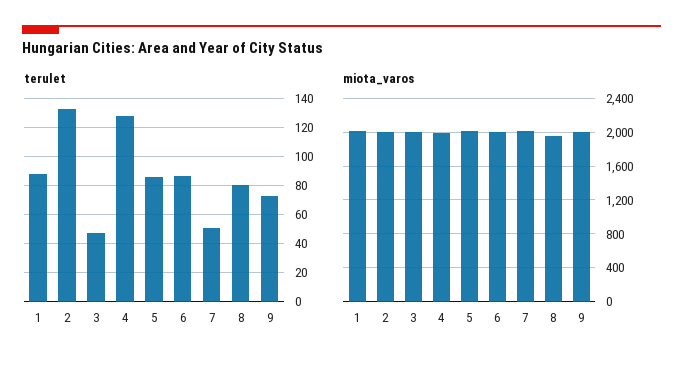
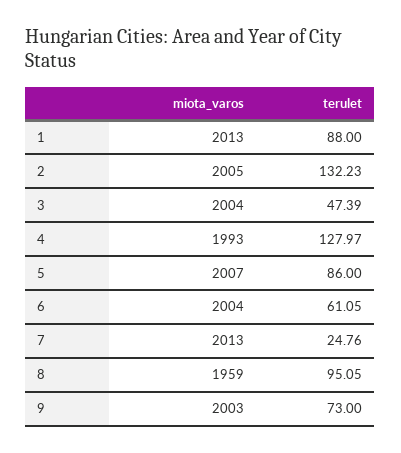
terulet, 6: 85 -> 61.05
terulet, 7: 50 -> 24.76
terulet, 8: 80 -> 95.05

